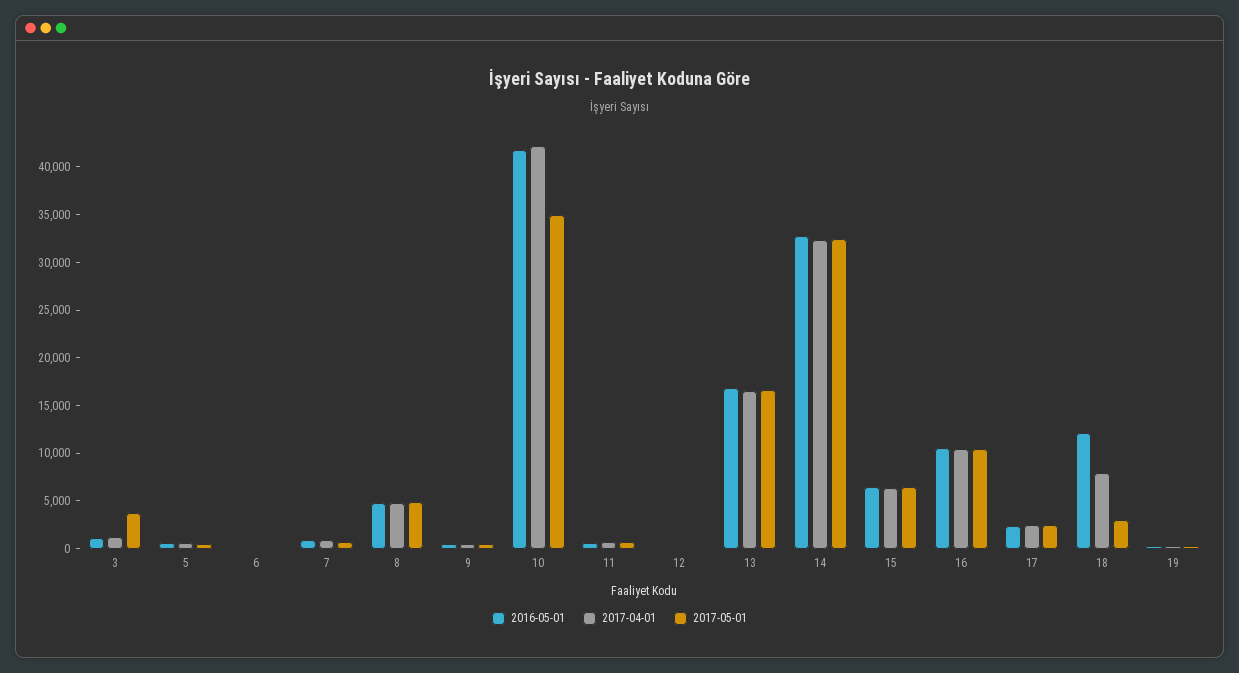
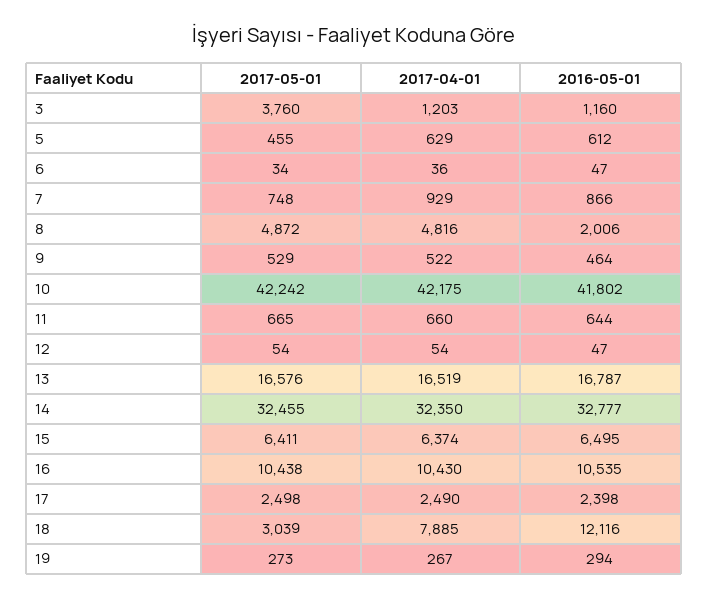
2016-05-01, 8: 5000 -> 2006
2017-05-01, 10: 35000 -> 42242

